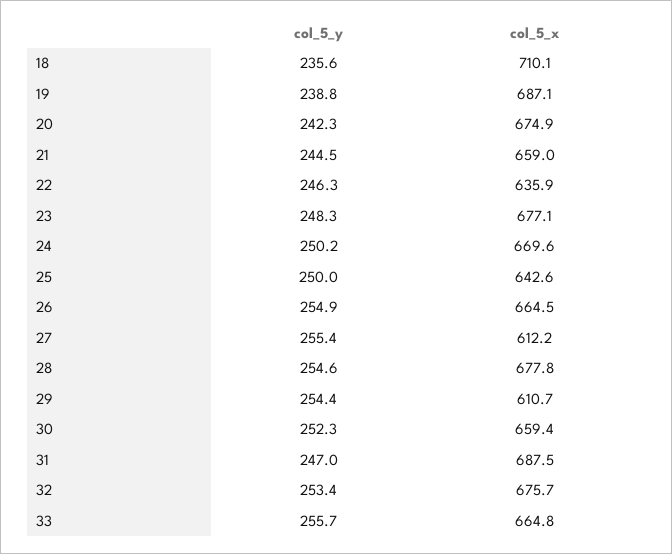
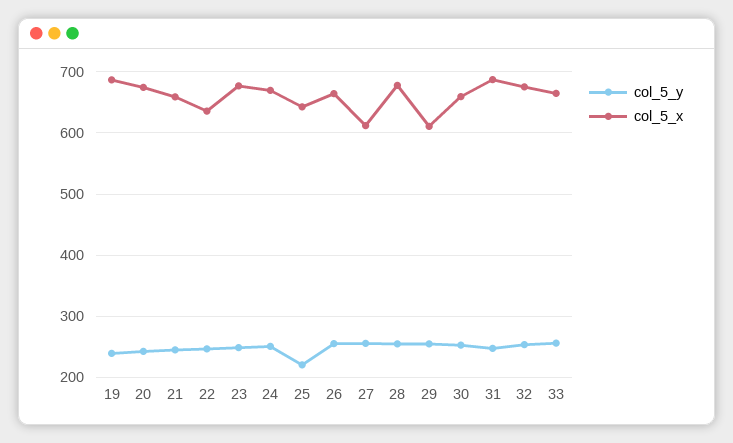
col_5_y, 18: 235.6 -> none
col_5_x, 18: 710.1 -> none
col_5_y, 25: 250 -> 220

